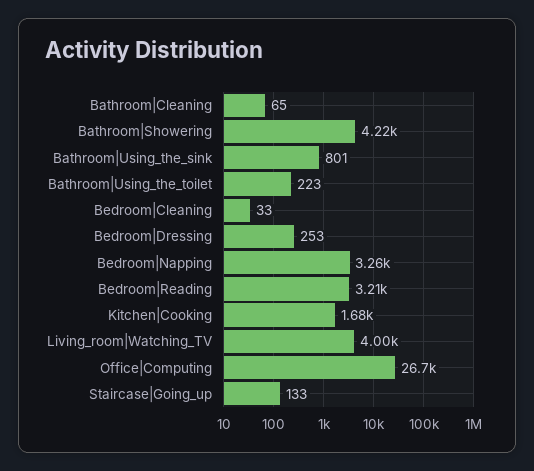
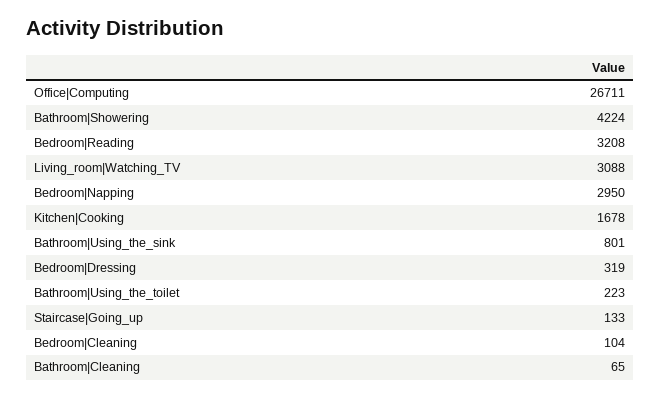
Bedroom|Cleaning: 33 -> 104
Bedroom|Dressing: 253 -> 319
Bedroom|Napping: 3260 -> 2950
Living_room|Watching_TV: 4000 -> 3088

